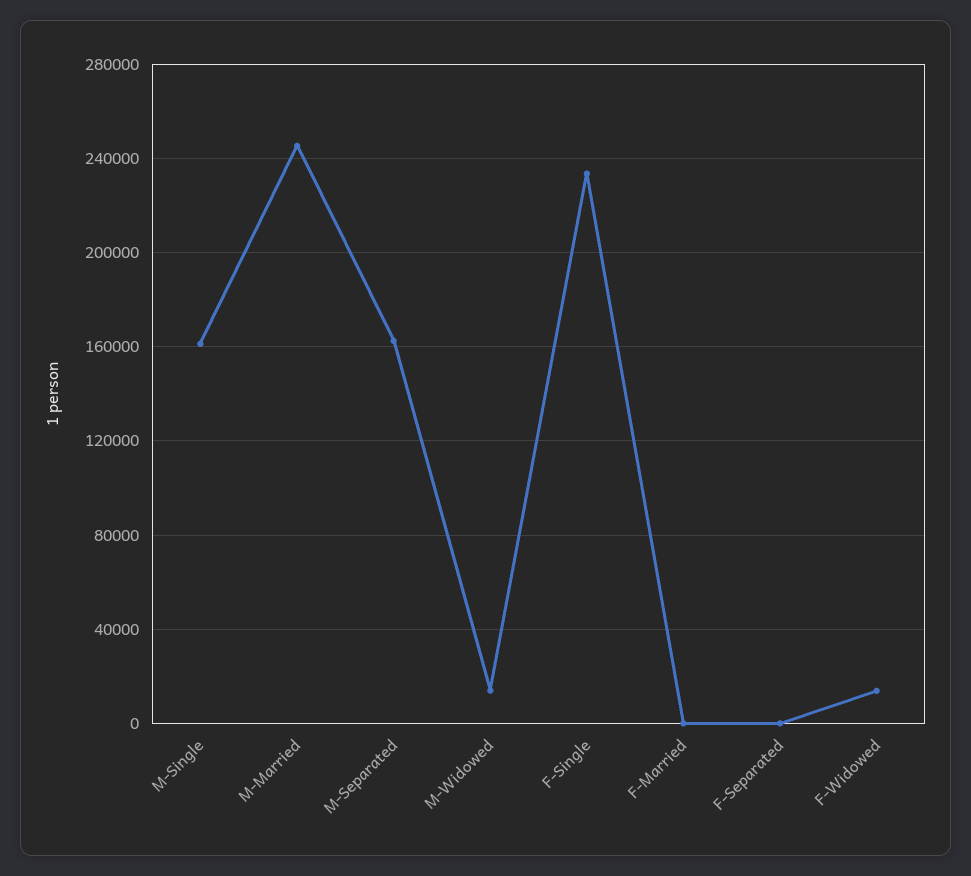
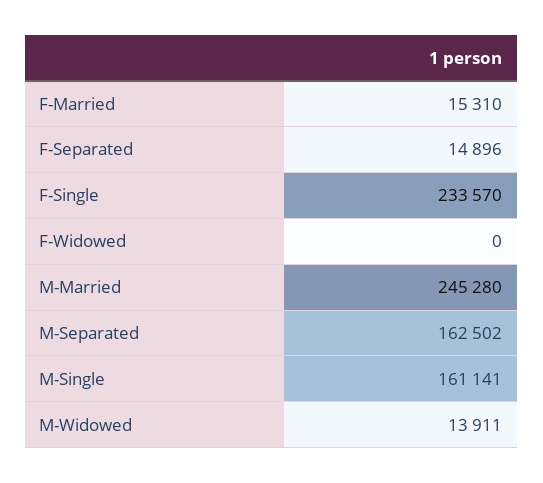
F-Married: 0 -> 15310
F-Separated: 0 -> 14896
F-Widowed: 15000 -> 0

